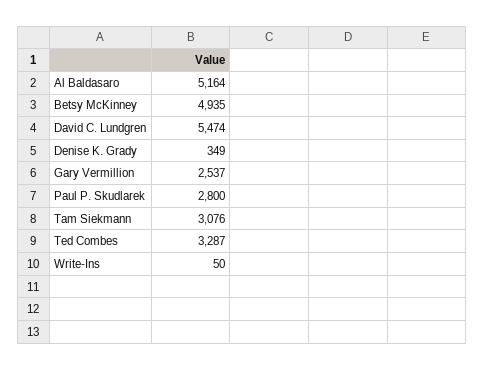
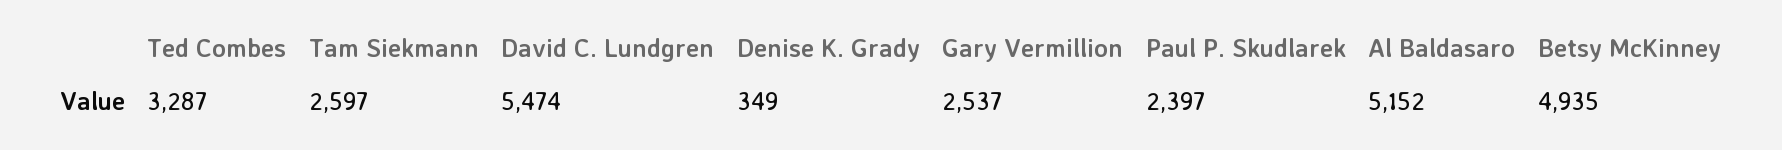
Al Baldasaro: 5164 -> 5152
Paul P. Skudlarek: 2800 -> 2397
Tam Siekmann: 3076 -> 2597
Write-Ins: 50 -> none

